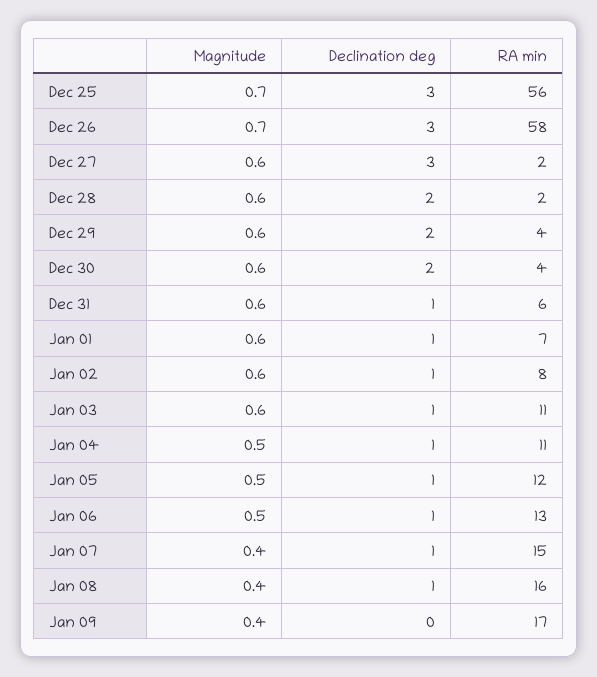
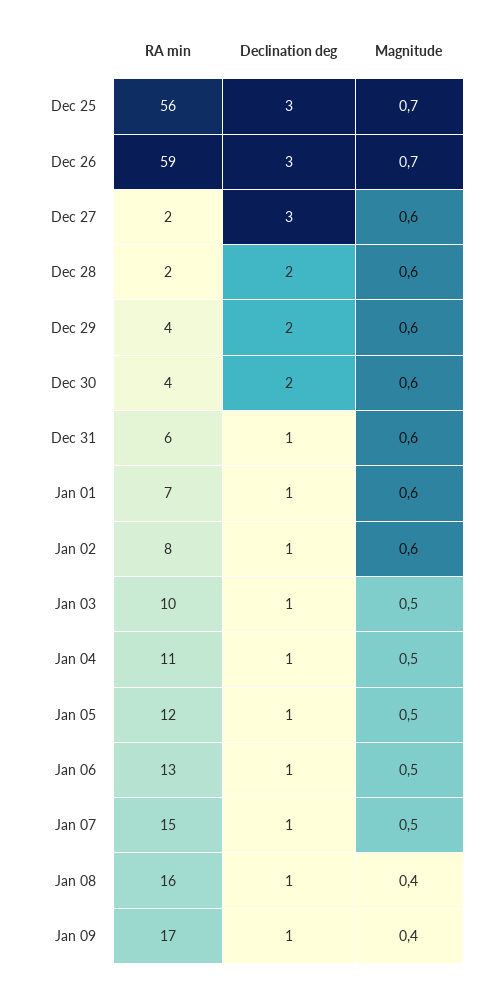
RA min, Dec 26: 58 -> 59
Magnitude, Jan 03: 0.6 -> 0.5
RA min, Jan 03: 11 -> 10
Magnitude, Jan 07: 0.4 -> 0.5
Declination deg, Jan 09: 0 -> 1

